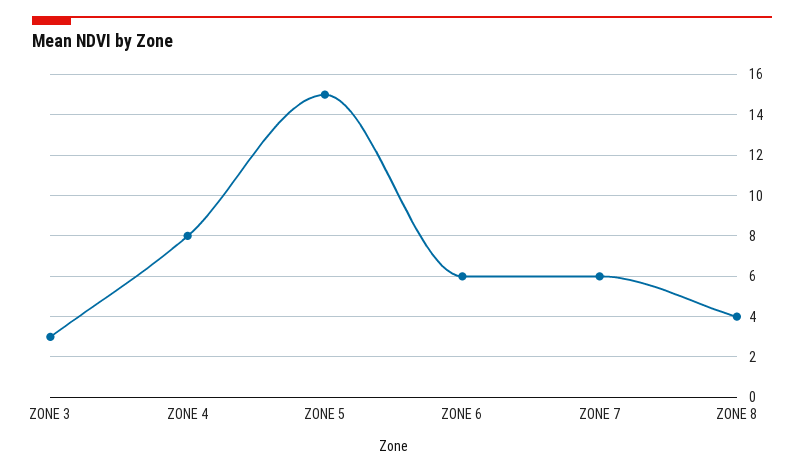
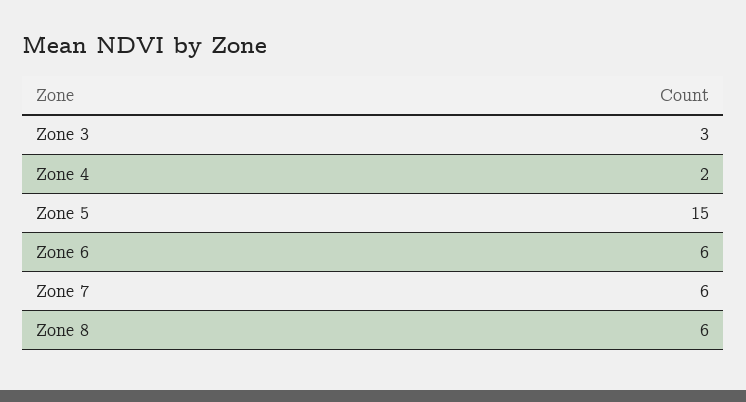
ZONE 4: 8 -> 2
ZONE 8: 4 -> 6

